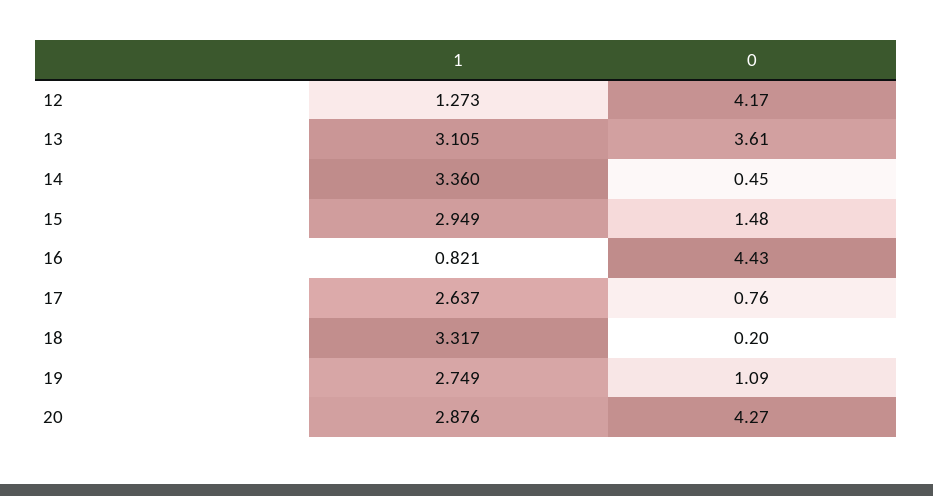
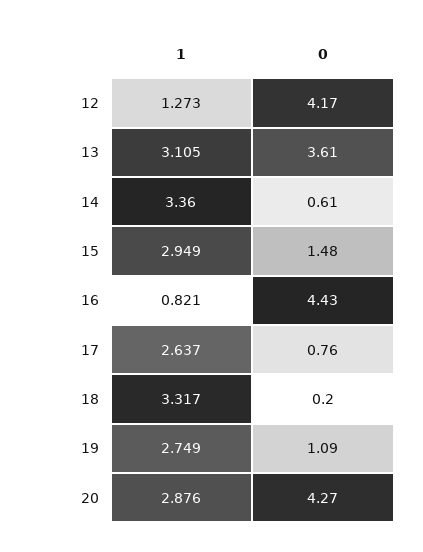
0, 14: 0.45 -> 0.61

